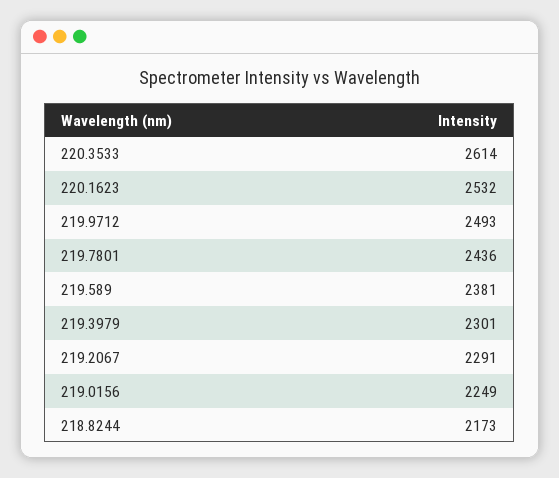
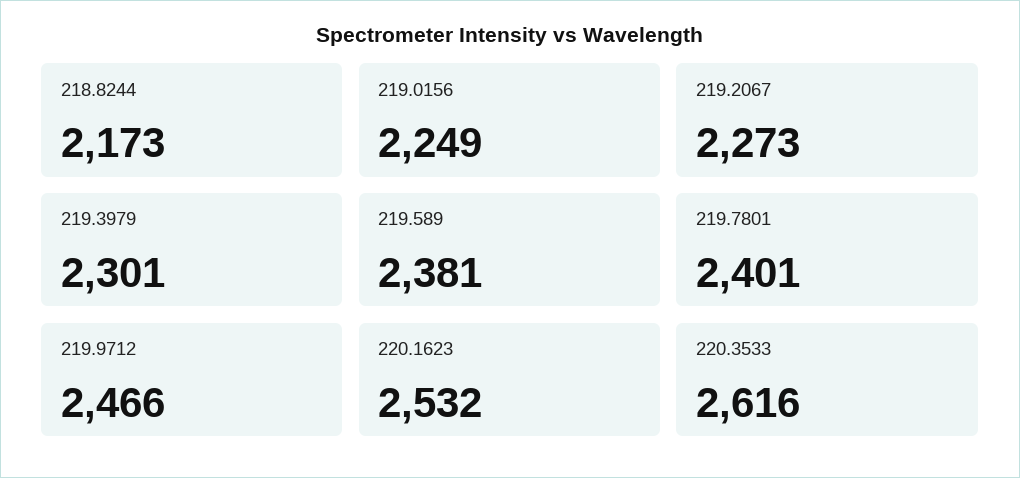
220.3533: 2614 -> 2616
219.9712: 2493 -> 2466
219.7801: 2436 -> 2401
219.2067: 2291 -> 2273

